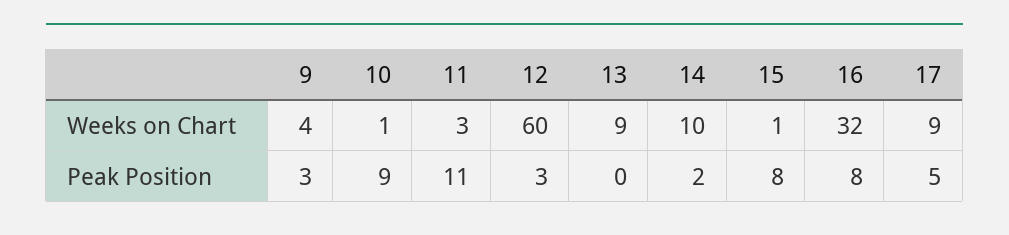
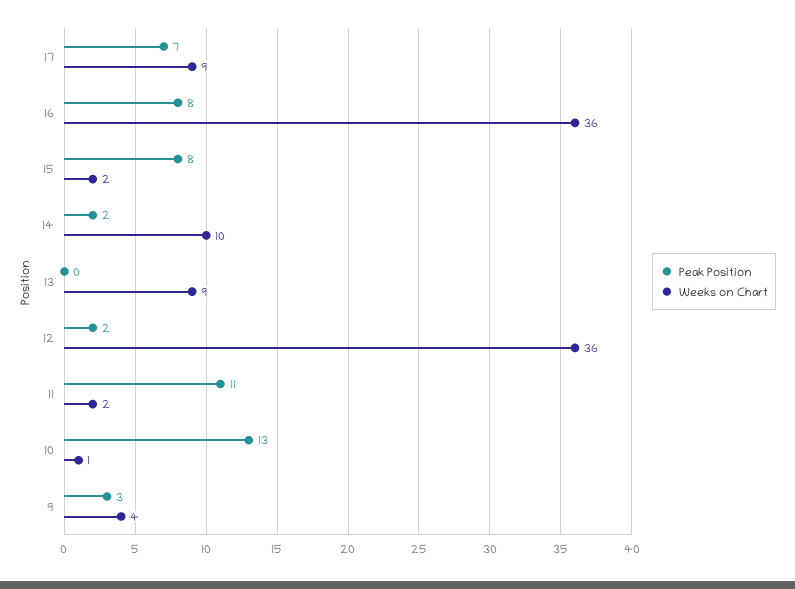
Weeks on Chart, 11: 3 -> 2
Weeks on Chart, 12: 60 -> 36
Weeks on Chart, 15: 1 -> 2
Weeks on Chart, 16: 32 -> 36
Peak Position, 10: 9 -> 13
Peak Position, 12: 3 -> 2
Peak Position, 17: 5 -> 7

